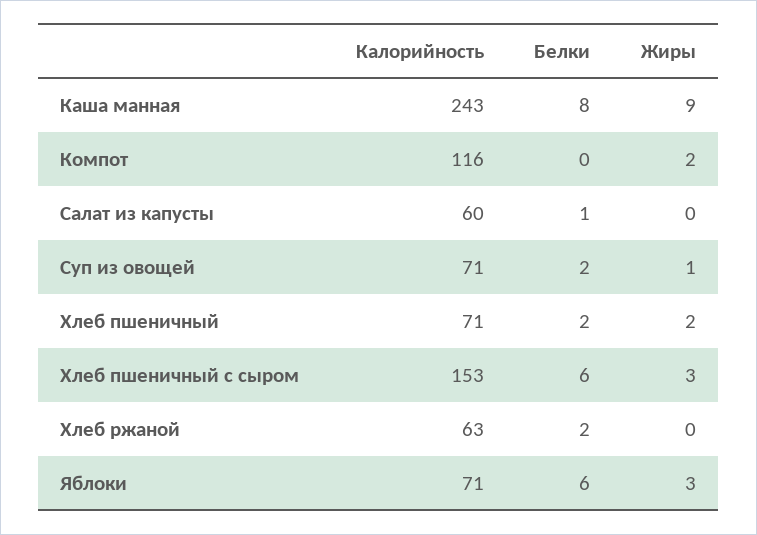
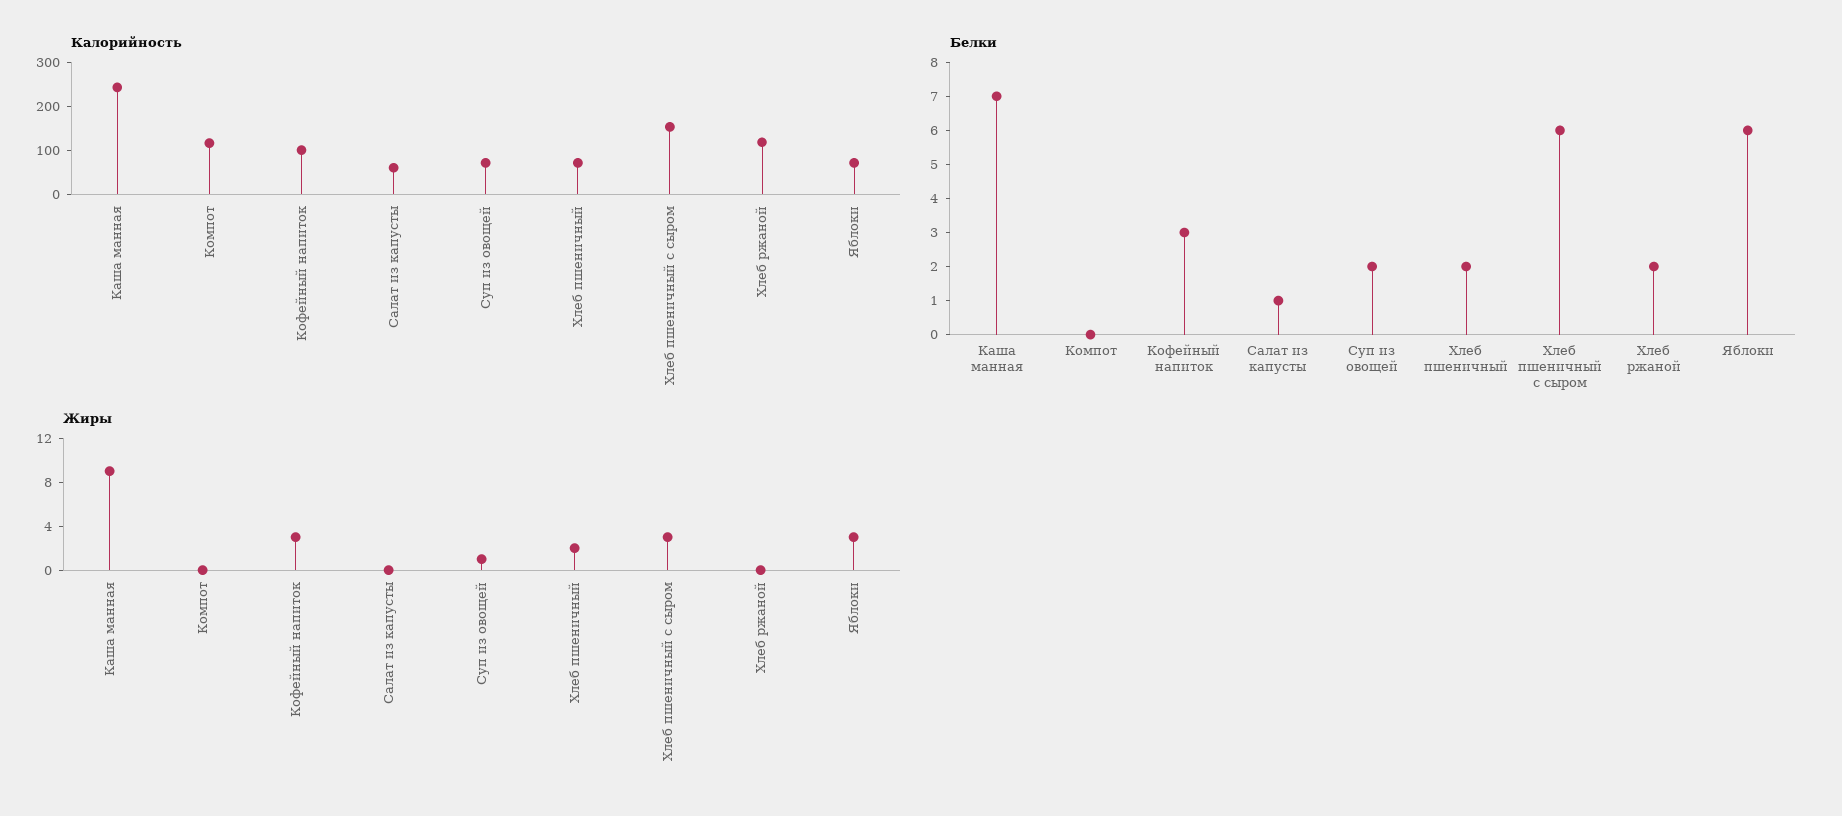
Белки, Каша манная: 8 -> 7
Жиры, Компот: 2 -> 0
Калорийность, Хлеб ржаной: 63 -> 120
Калорийность, Кофейный напиток: none -> 100
Белки, Кофейный напиток: none -> 3
Жиры, Кофейный напиток: none -> 3

